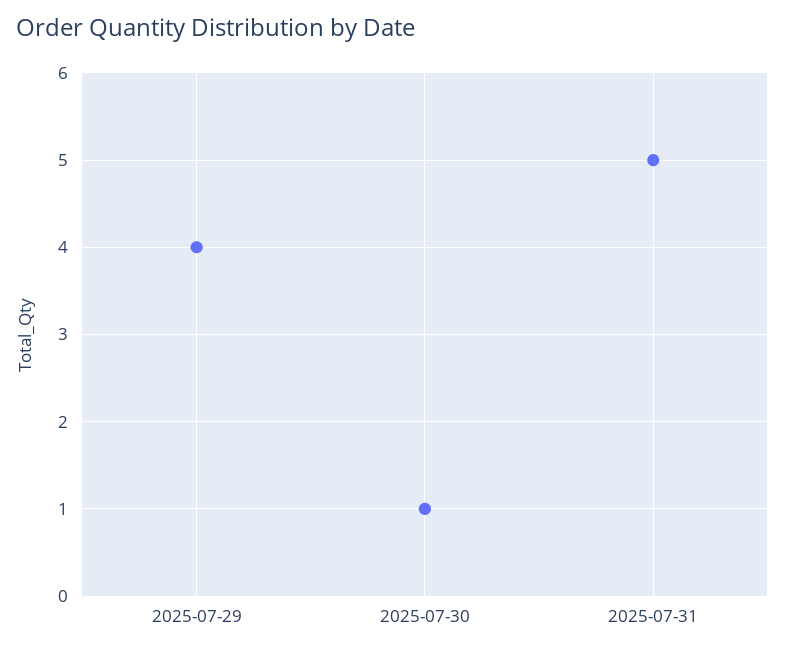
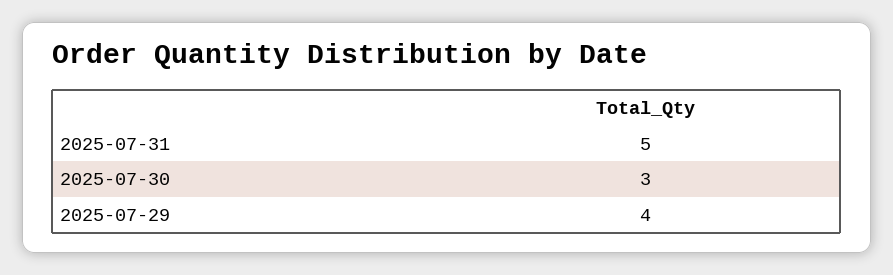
2025-07-30: 1 -> 3

